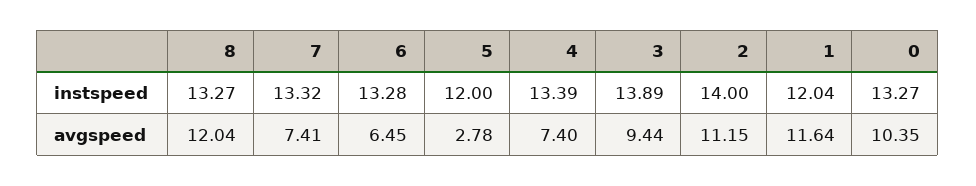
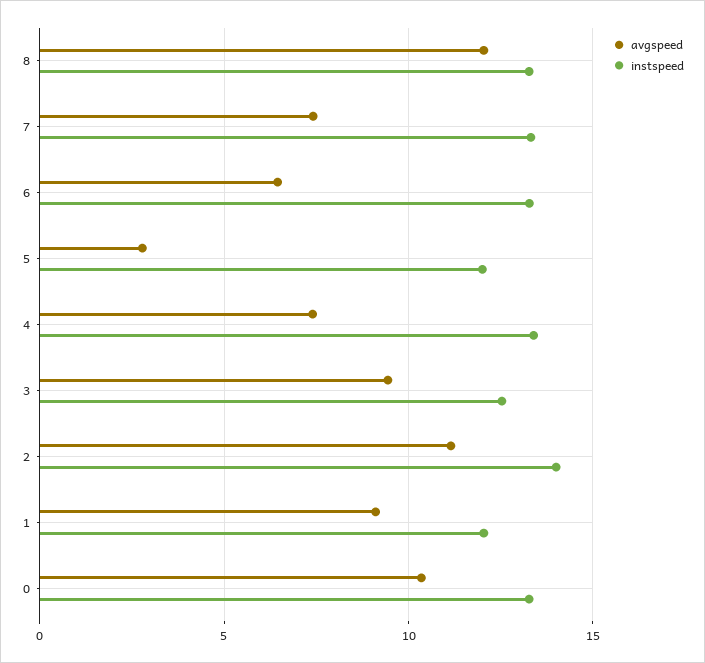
instspeed, 3: 13.89 -> 12.5
avgspeed, 1: 11.64 -> 9

